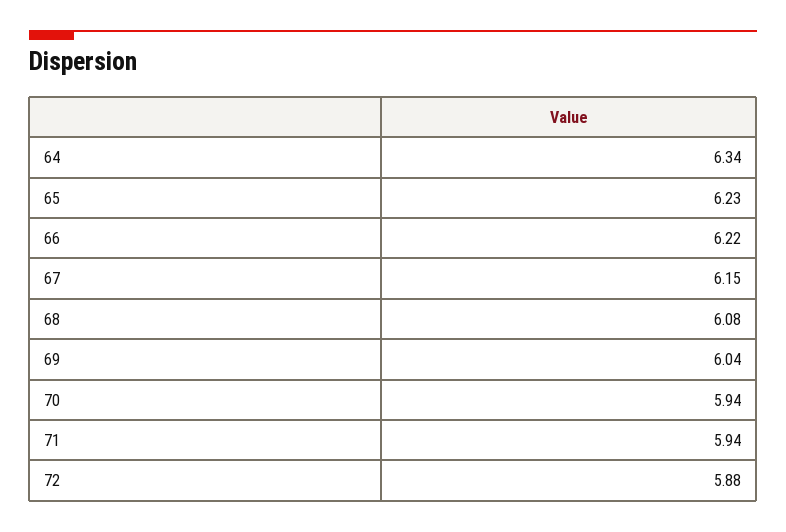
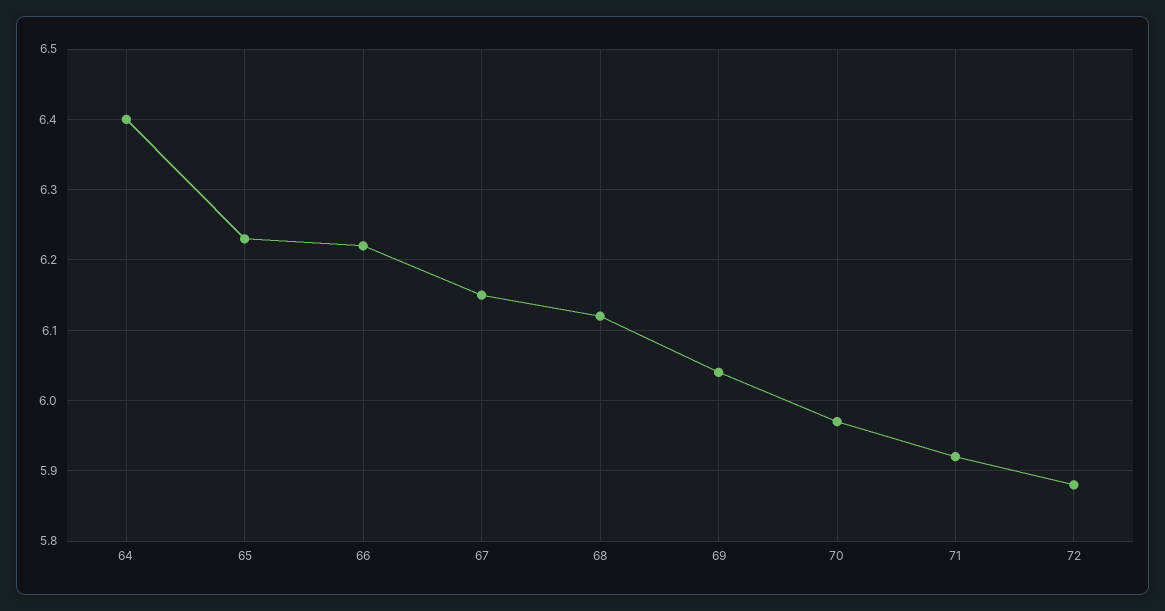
64: 6.34 -> 6.4
68: 6.08 -> 6.12
70: 5.94 -> 5.97
71: 5.94 -> 5.92

